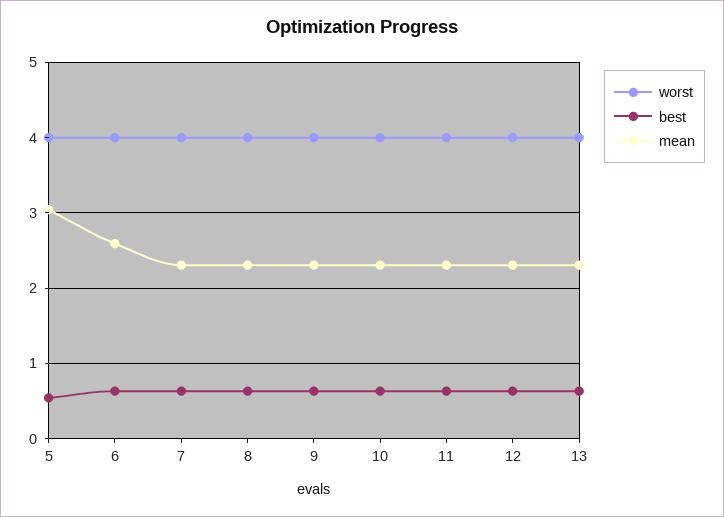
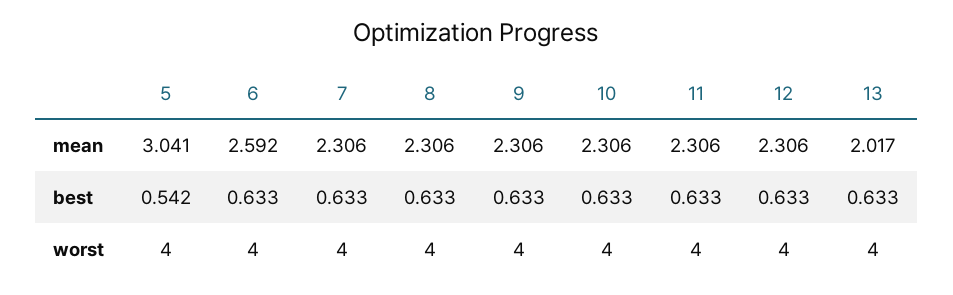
mean, 13: 2.3 -> 2.017

